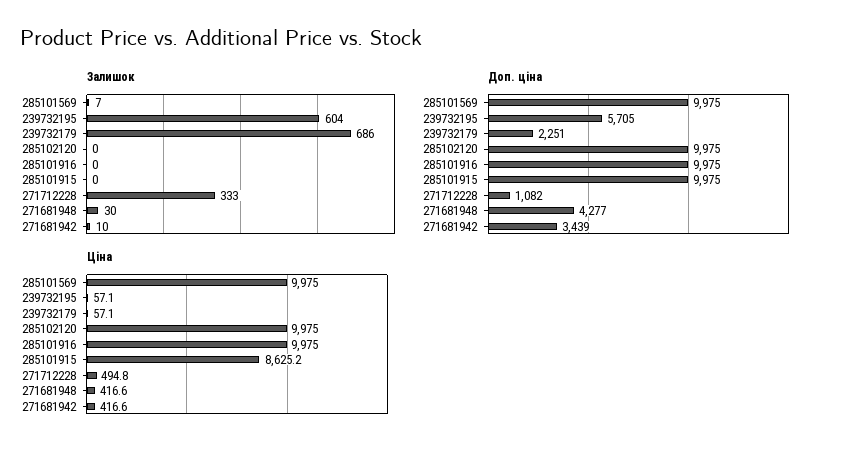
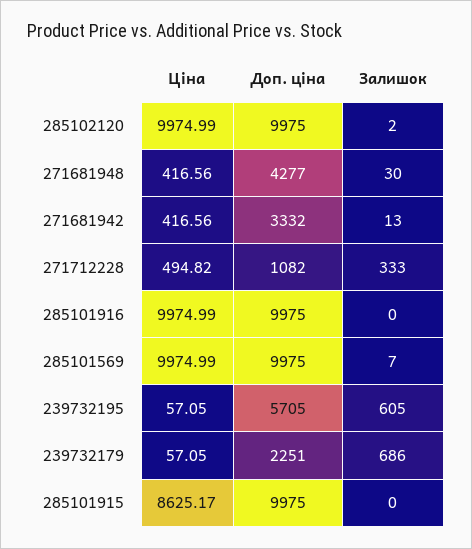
Залишок, 239732195: 604 -> 605
Залишок, 285102120: 0 -> 2
Залишок, 271681942: 10 -> 13
Доп. ціна, 271681942: 3439 -> 3332

